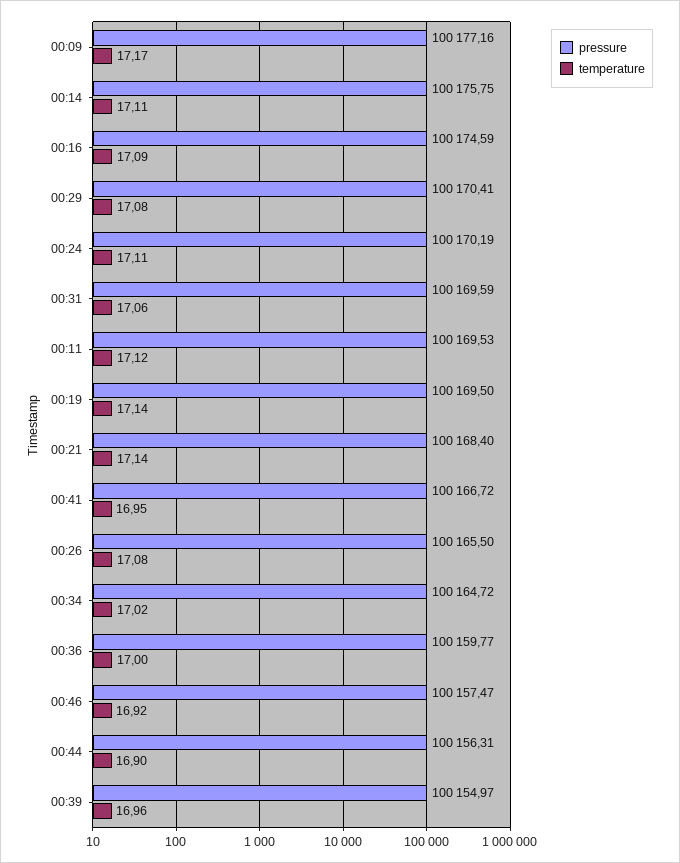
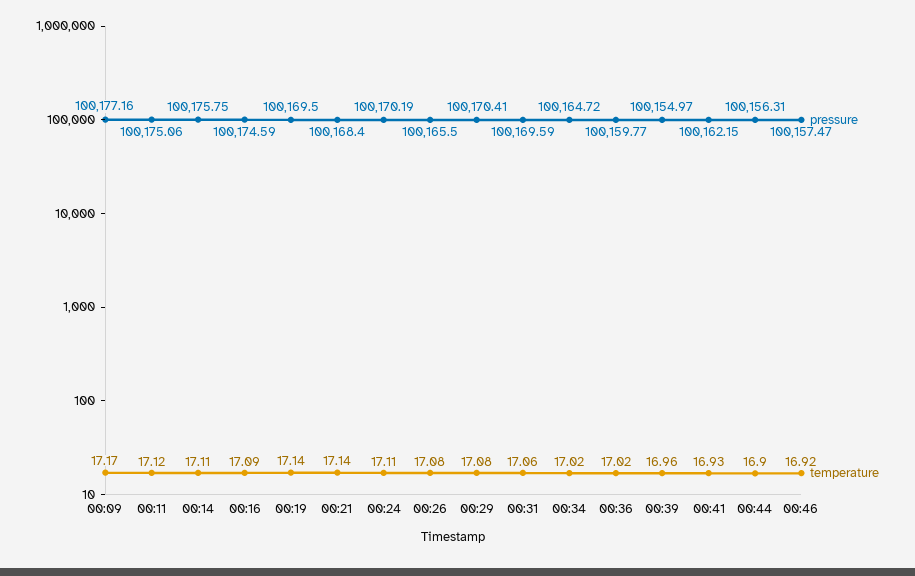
pressure, 00:11: 100169.53 -> 100175.06
pressure, 00:41: 100166.72 -> 100162.15
temperature, 00:41: 16.95 -> 16.93
temperature, 00:36: 17 -> 17.02

